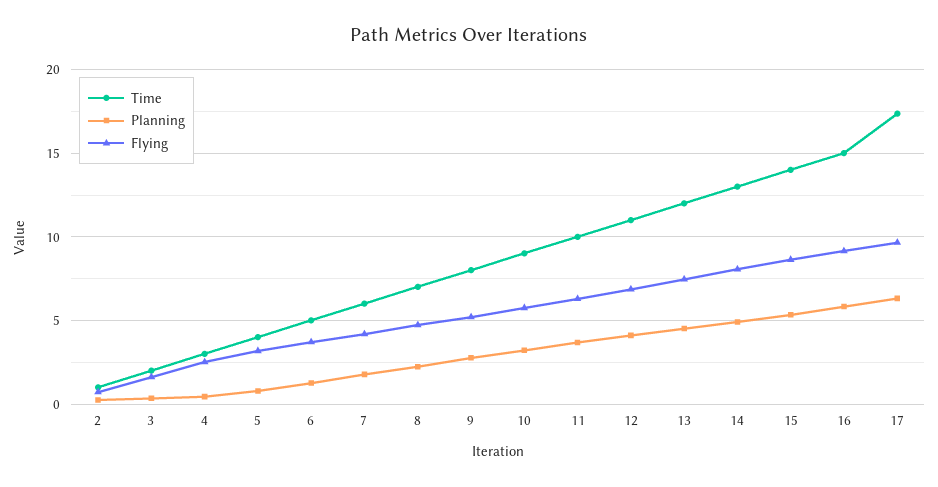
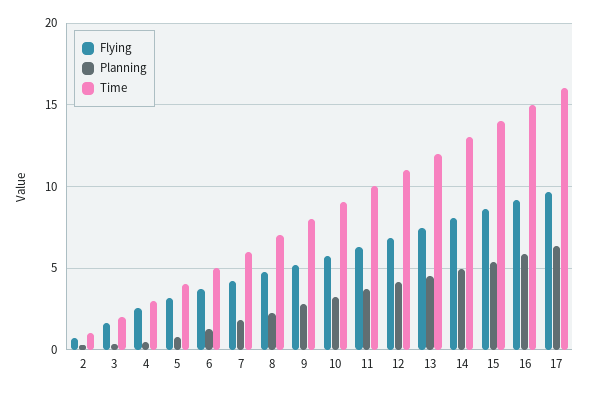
Time, 17: 17.5 -> 16

